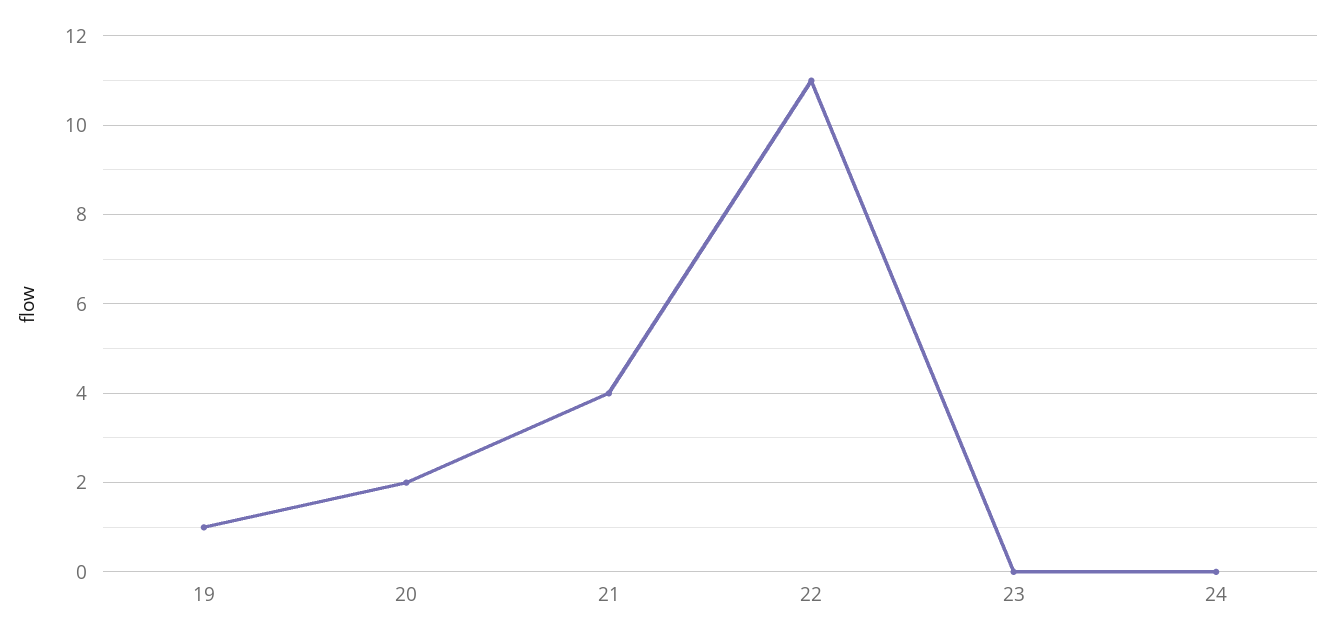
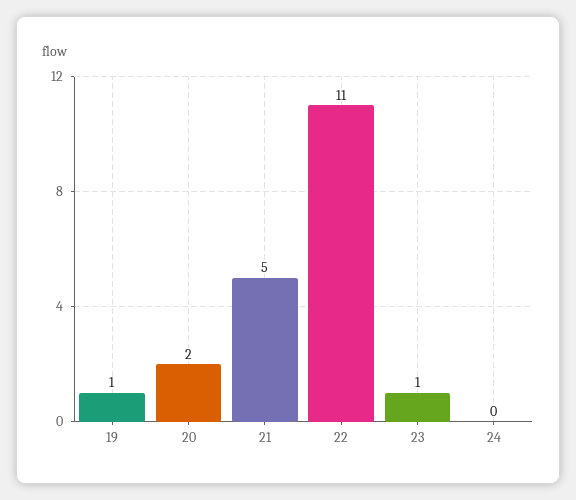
21: 4 -> 5
23: 0 -> 1

